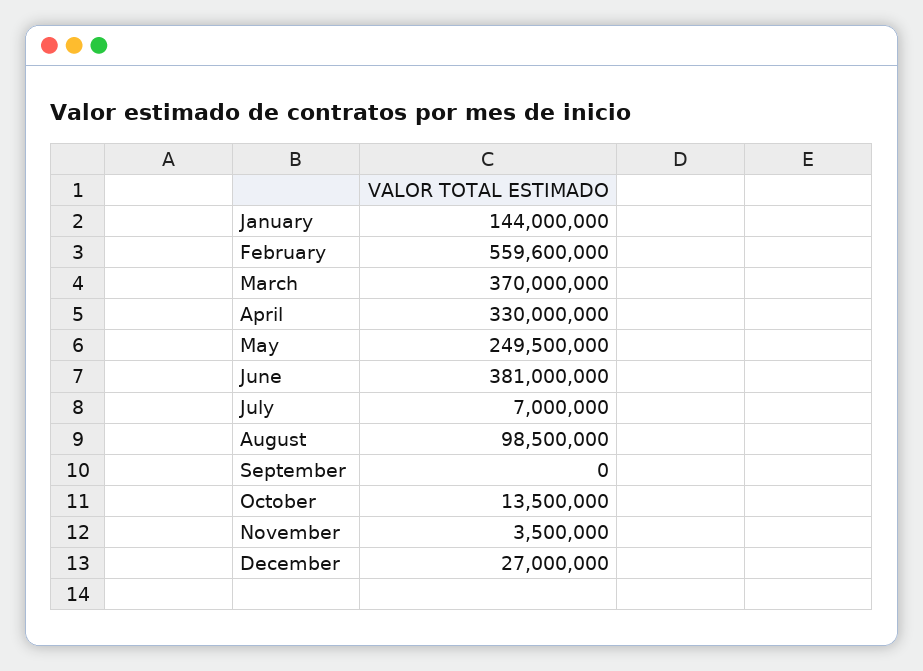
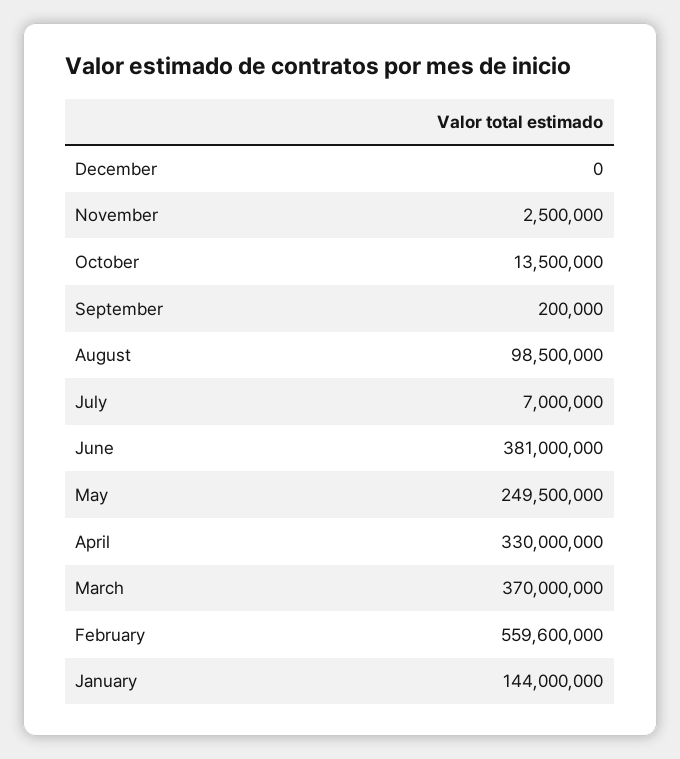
September: 0 -> 200000
November: 3500000 -> 2500000
December: 27000000 -> 0

